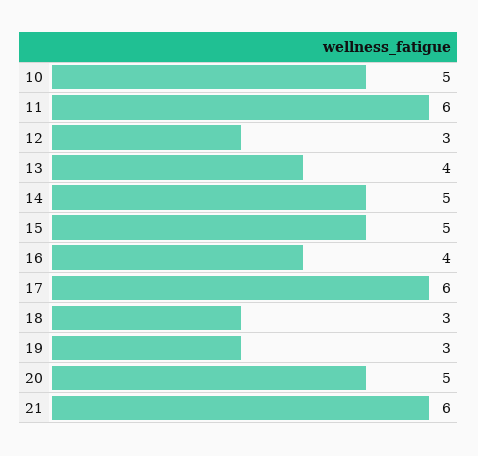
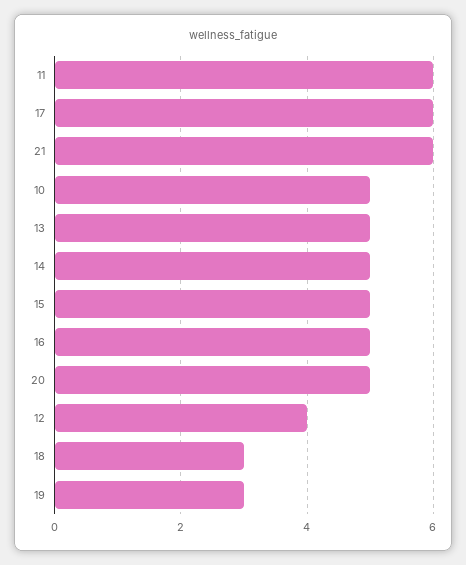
12: 3 -> 4
13: 4 -> 5
16: 4 -> 5

